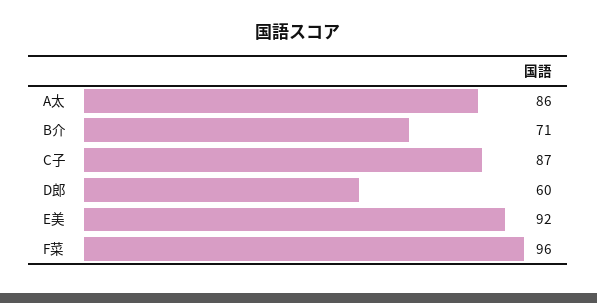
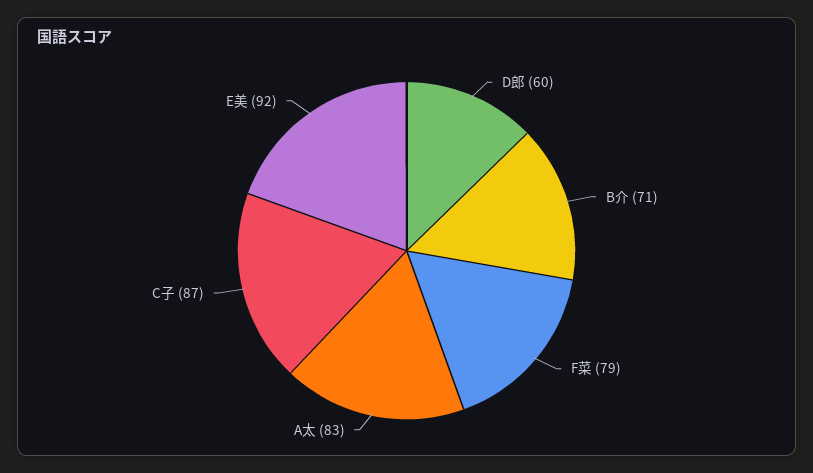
A太: 86 -> 83
F菜: 96 -> 79

